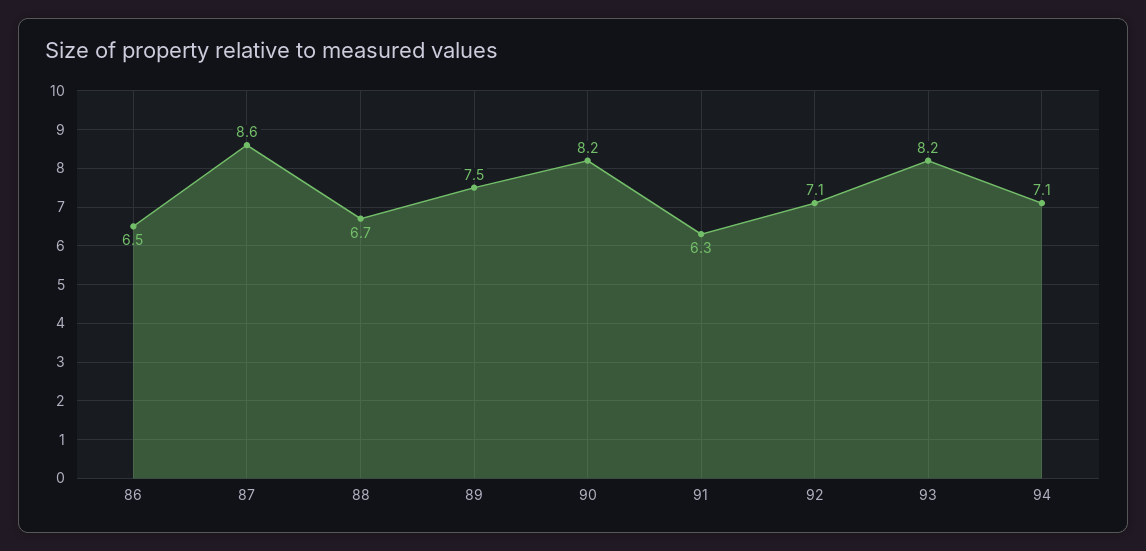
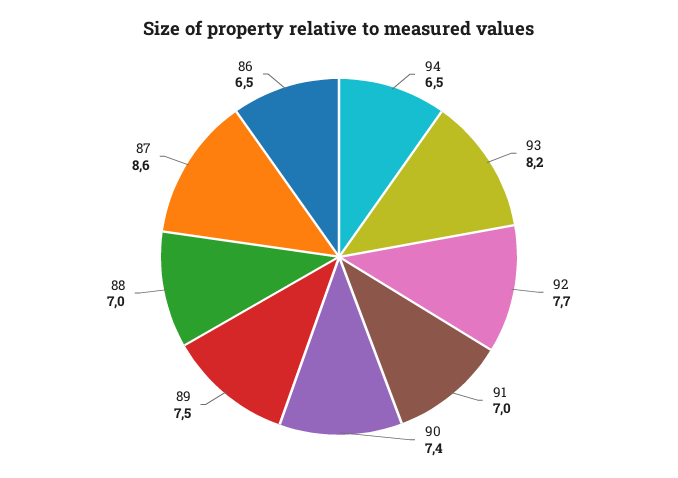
88: 6.7 -> 7
90: 8.2 -> 7.4
91: 6.3 -> 7
92: 7.1 -> 7.7
94: 7.1 -> 6.5

